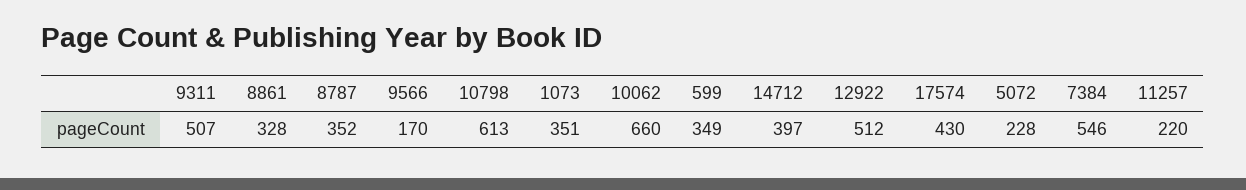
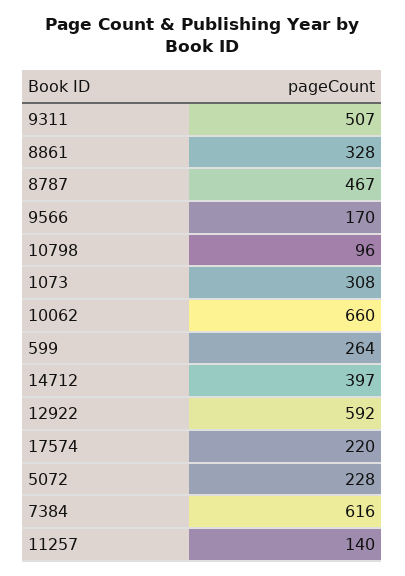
8787: 352 -> 467
10798: 613 -> 96
1073: 351 -> 308
599: 349 -> 264
12922: 512 -> 592
17574: 430 -> 220
7384: 546 -> 616
11257: 220 -> 140

